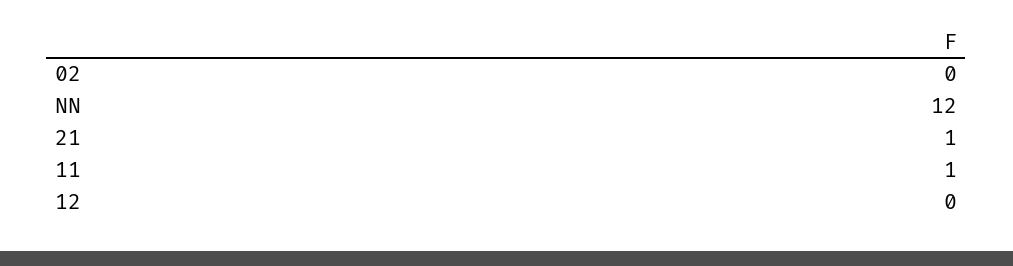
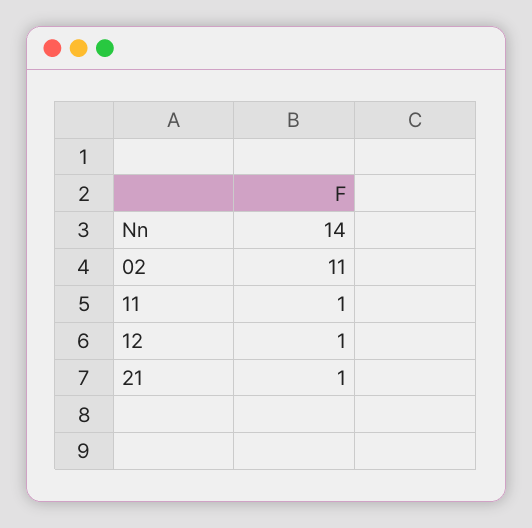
02: 0 -> 11
NN: 12 -> 14
12: 0 -> 1

